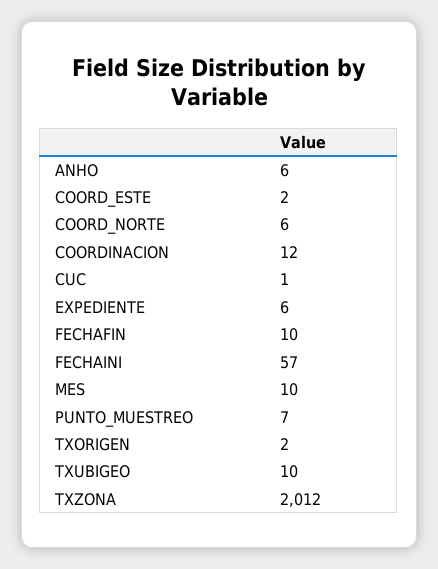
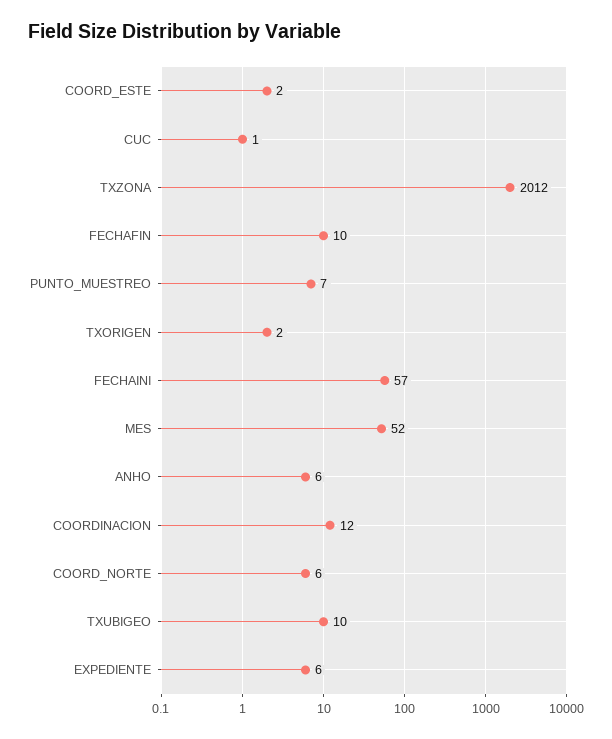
MES: 10 -> 52

